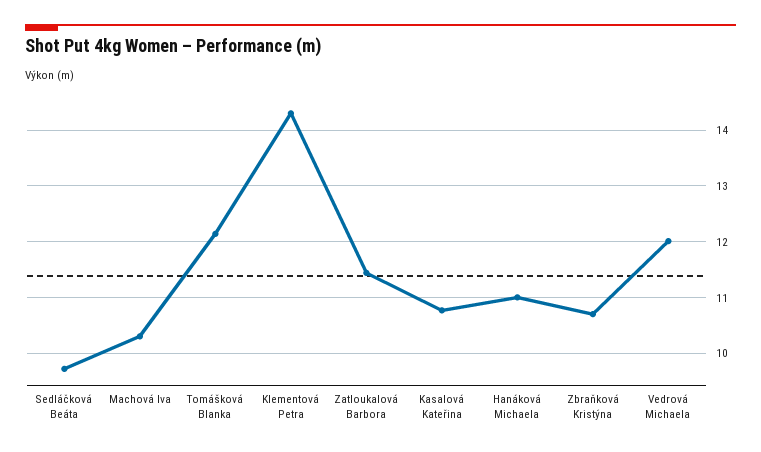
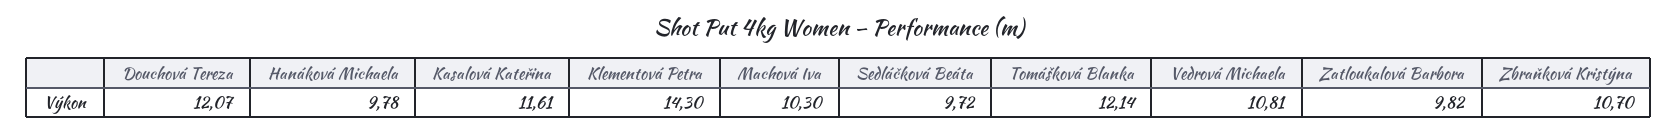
Zatloukalová Barbora: 11.4 -> 9.82
Kasalová Kateřina: 10.8 -> 11.61
Hanáková Michaela: 11 -> 9.78
Vedrová Michaela: 12 -> 10.81
Douchová Tereza: none -> 12.07

